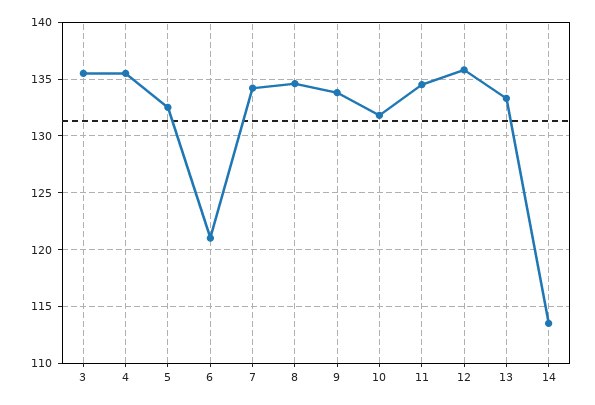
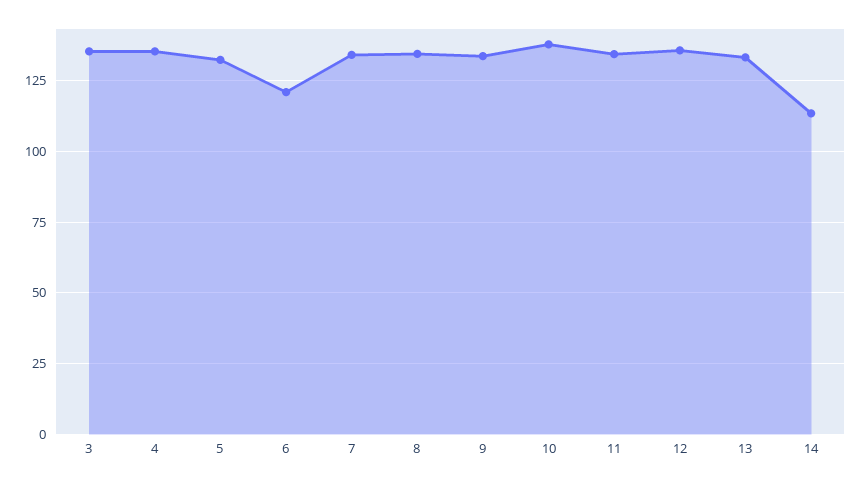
10: 132 -> 137.5

